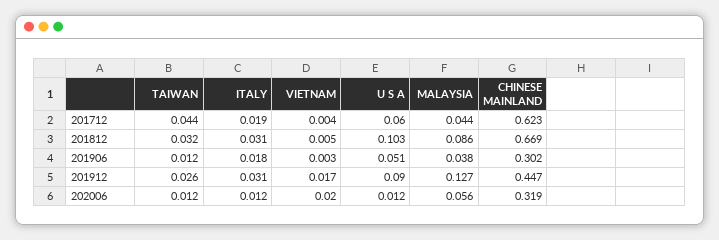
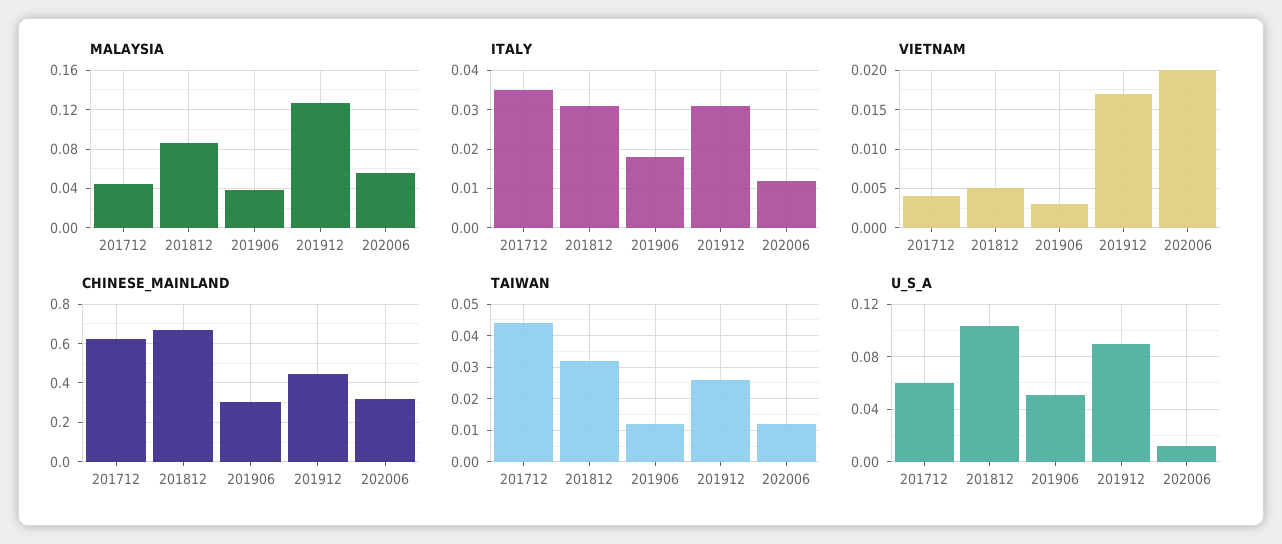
ITALY, 201712: 0.019 -> 0.035

